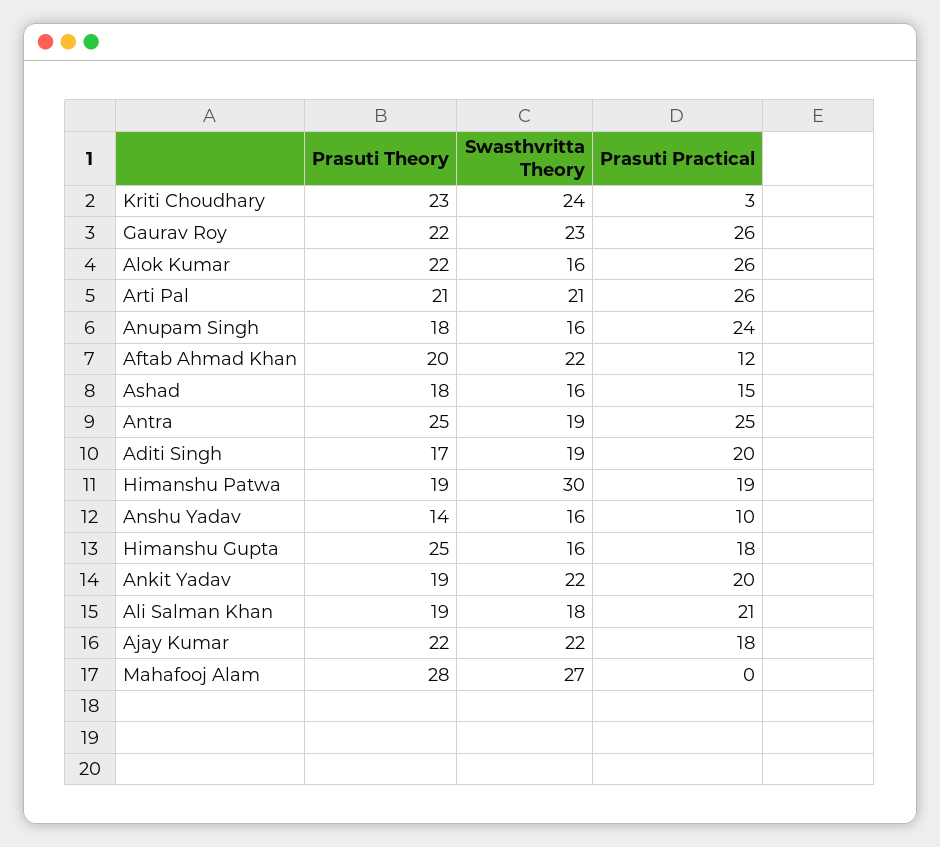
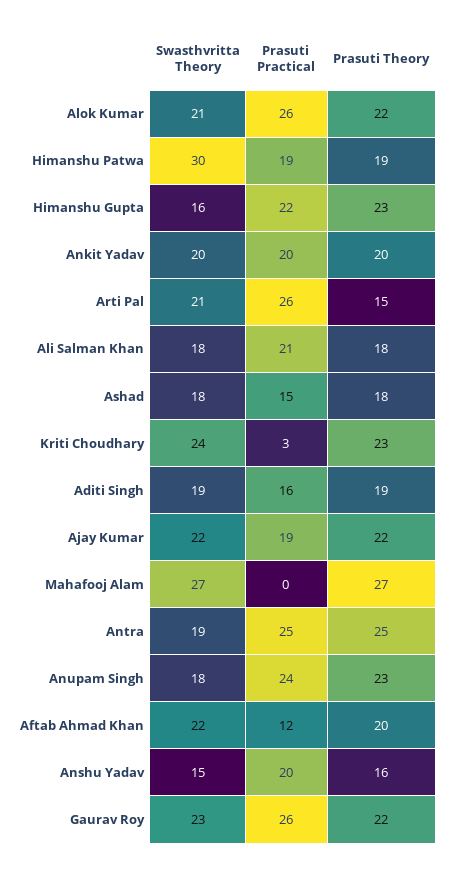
Swasthvritta Theory, Alok Kumar: 16 -> 21
Prasuti Theory, Arti Pal: 21 -> 15
Prasuti Theory, Anupam Singh: 18 -> 23
Swasthvritta Theory, Anupam Singh: 16 -> 18
Swasthvritta Theory, Ashad: 16 -> 18
Prasuti Theory, Aditi Singh: 17 -> 19
Prasuti Practical, Aditi Singh: 20 -> 16
Prasuti Theory, Anshu Yadav: 14 -> 16
Swasthvritta Theory, Anshu Yadav: 16 -> 15
Prasuti Practical, Anshu Yadav: 10 -> 20
Prasuti Theory, Himanshu Gupta: 25 -> 23
Prasuti Practical, Himanshu Gupta: 18 -> 22
Prasuti Theory, Ankit Yadav: 19 -> 20
Swasthvritta Theory, Ankit Yadav: 22 -> 20
Prasuti Theory, Ali Salman Khan: 19 -> 18
Prasuti Practical, Ajay Kumar: 18 -> 19
Prasuti Theory, Mahafooj Alam: 28 -> 27

